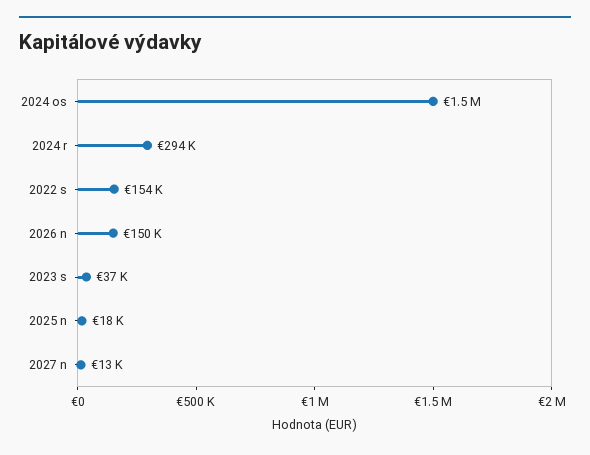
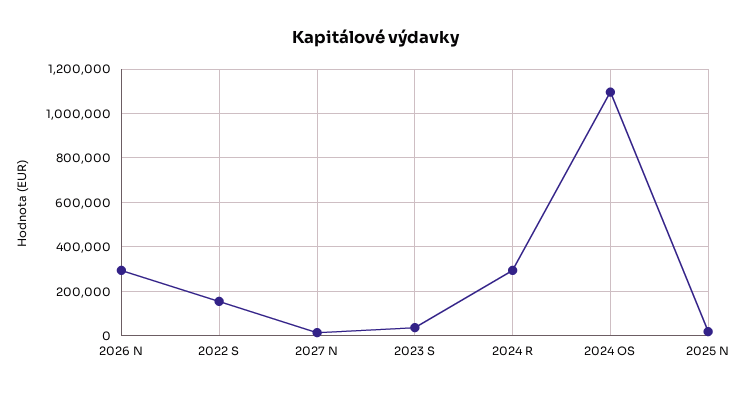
2024 os: 1500000 -> 1100000
2026 n: 150000 -> 300000

